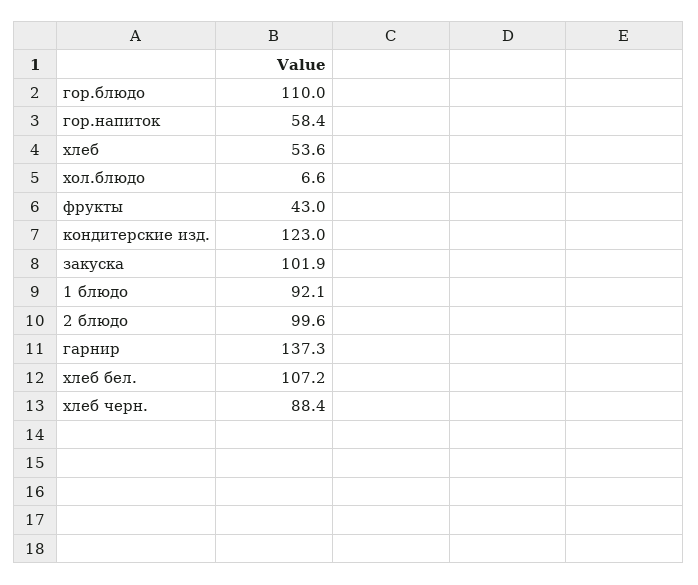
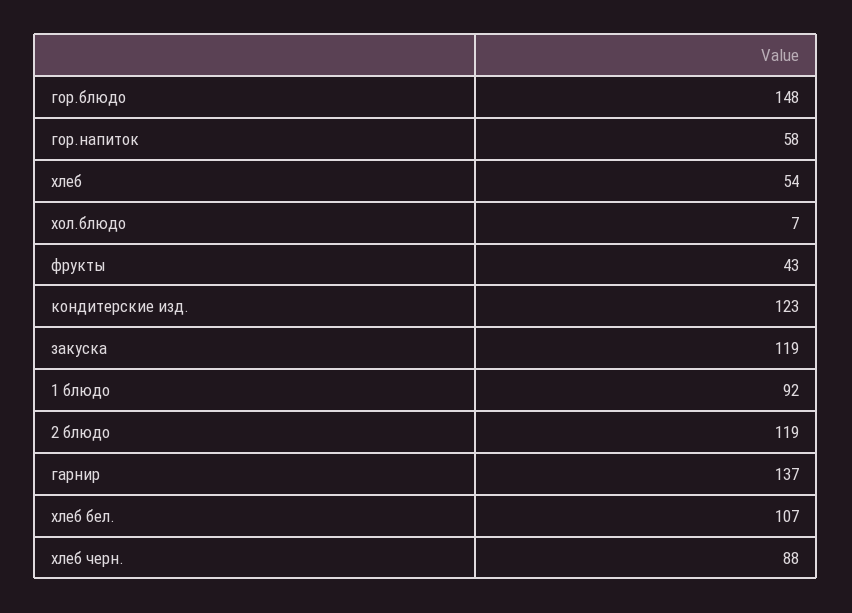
гор.блюдо: 110 -> 148
закуска: 101.9 -> 119
2 блюдо: 99.6 -> 119

